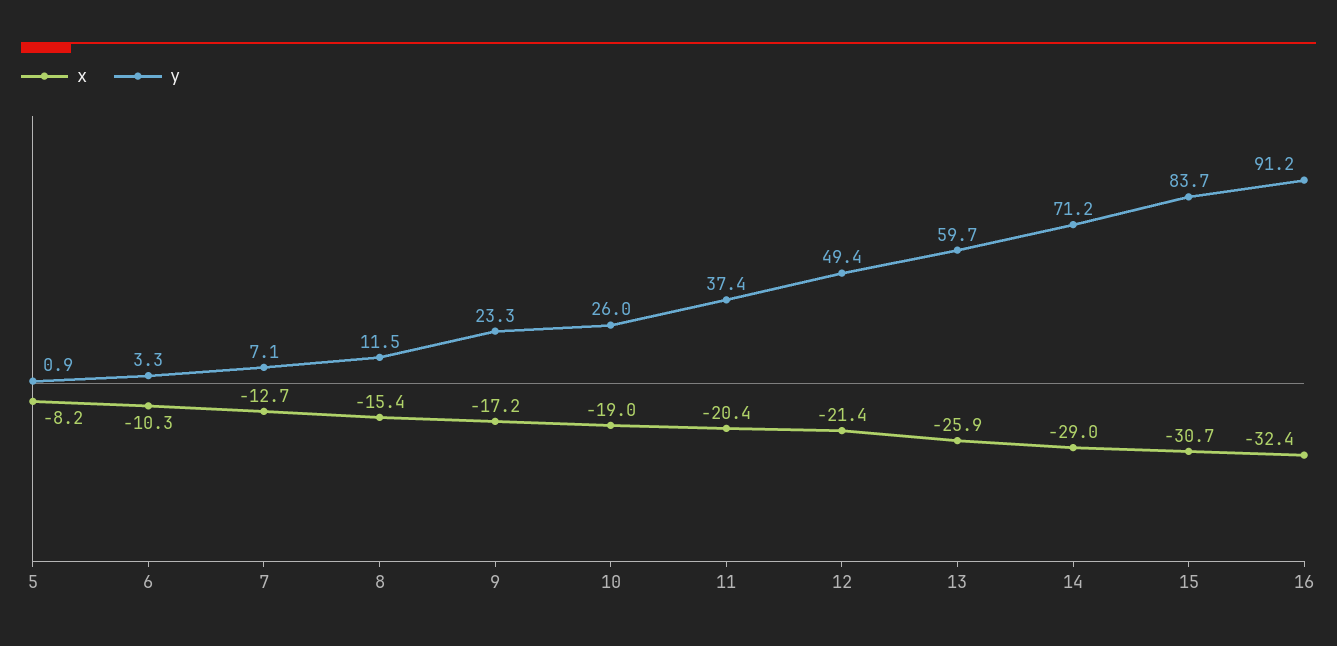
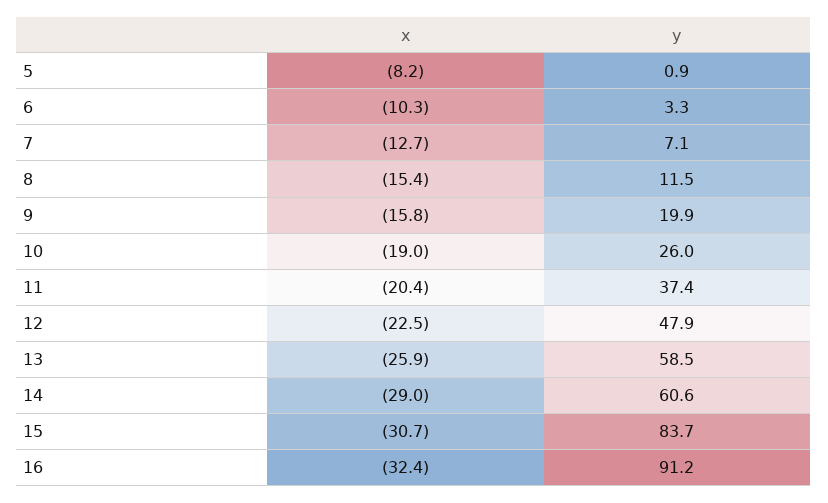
x, 9: -17.2 -> -15.8
y, 9: 23.3 -> 19.9
x, 12: -21.4 -> -22.5
y, 12: 49.4 -> 47.9
y, 13: 59.7 -> 58.5
y, 14: 71.2 -> 60.6

